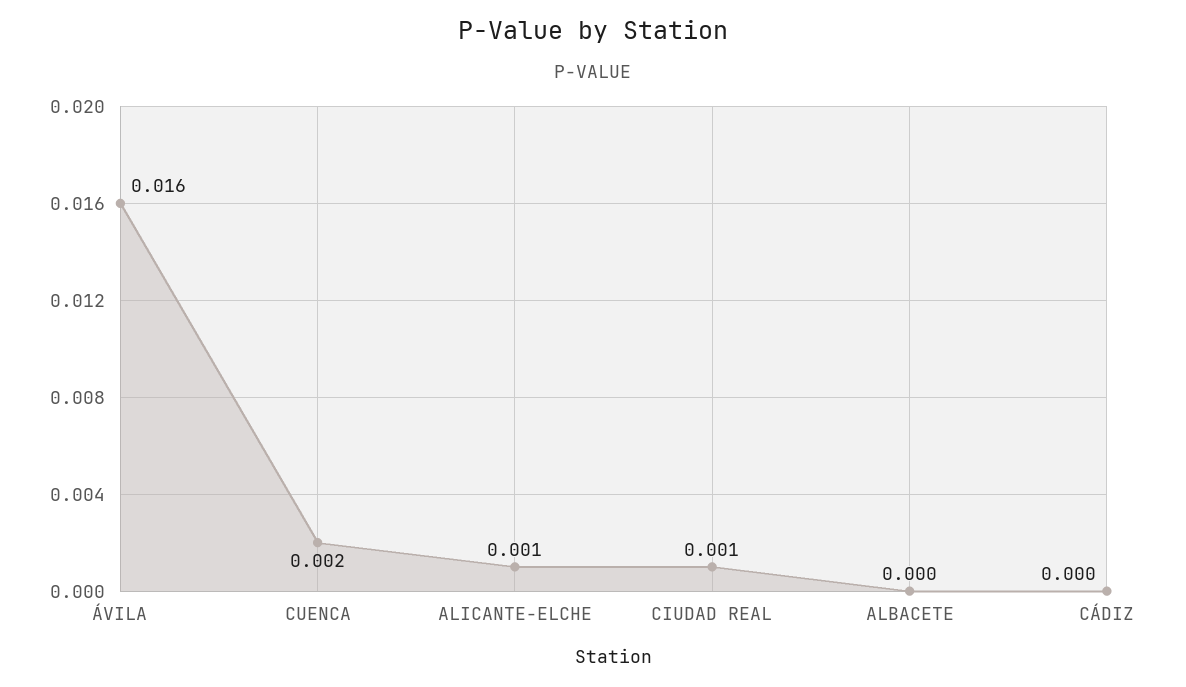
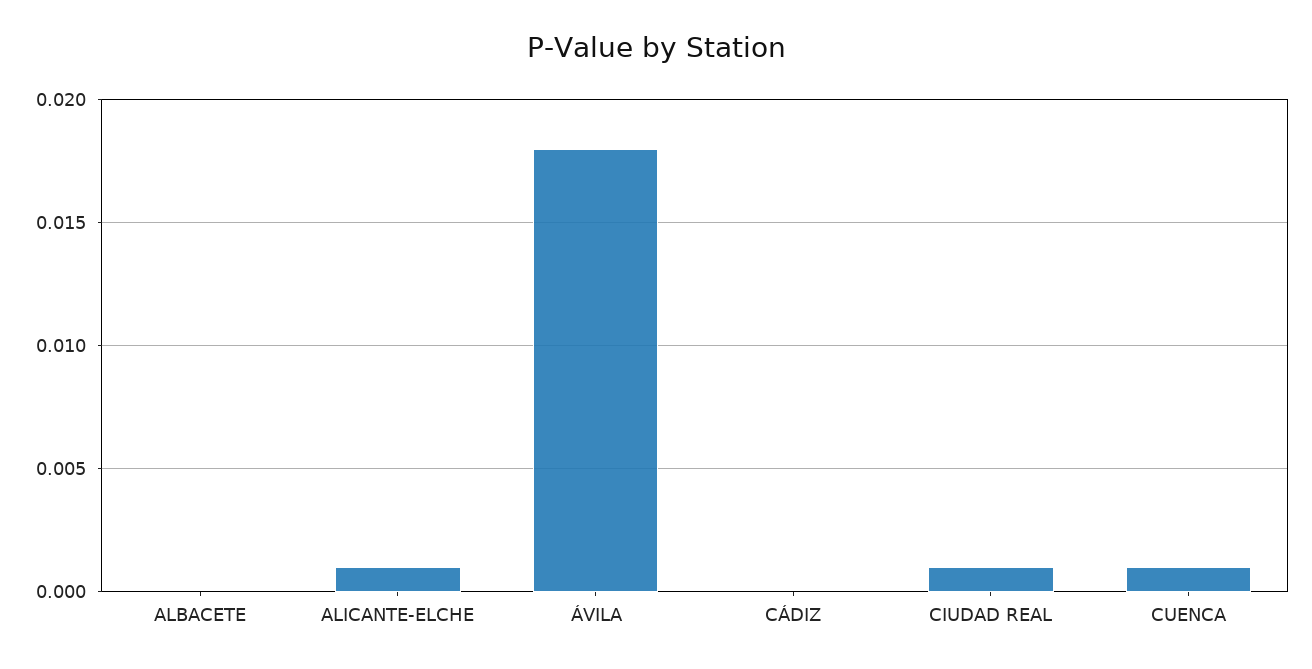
ÁVILA: 0.016 -> 0.018
CUENCA: 0.002 -> 0.001

